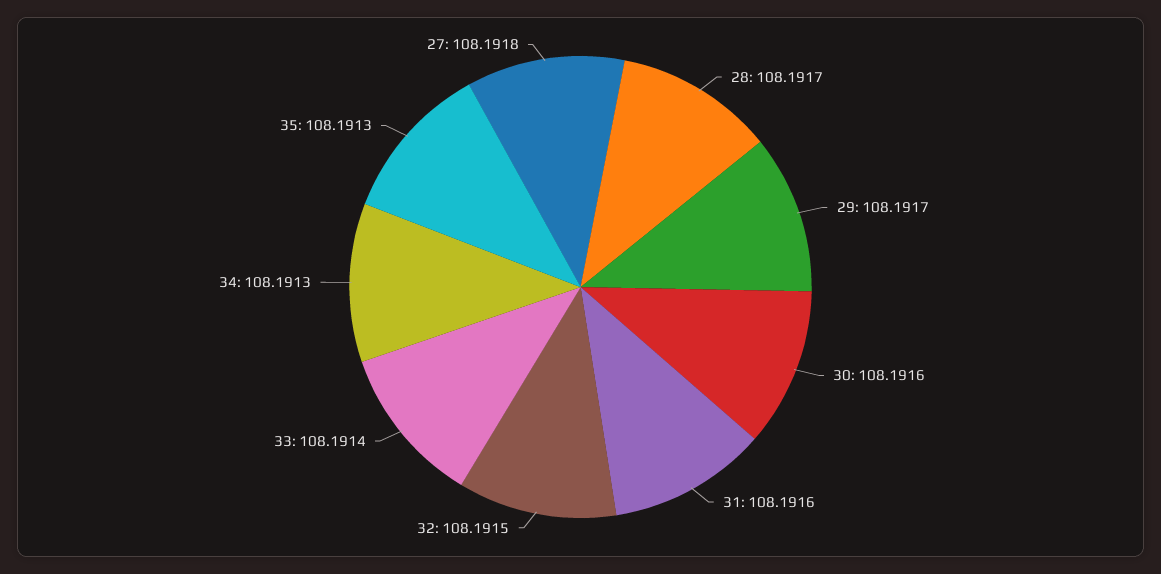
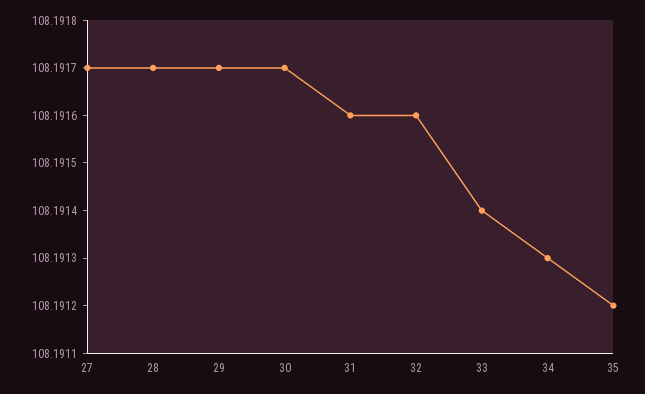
30: 108.1916 -> 108.1917
32: 108.1915 -> 108.1916
35: 108.1913 -> 108.1912
27: 108.1918 -> 108.1917

